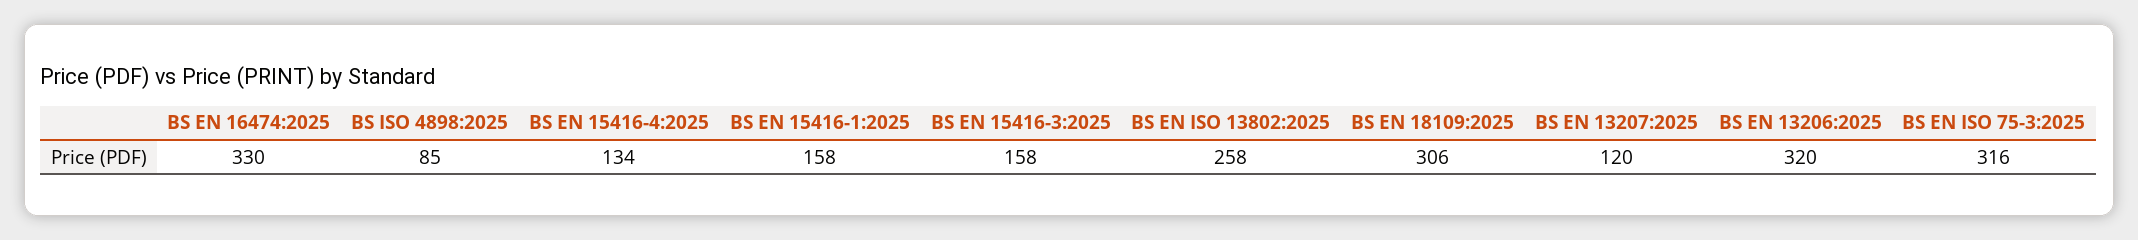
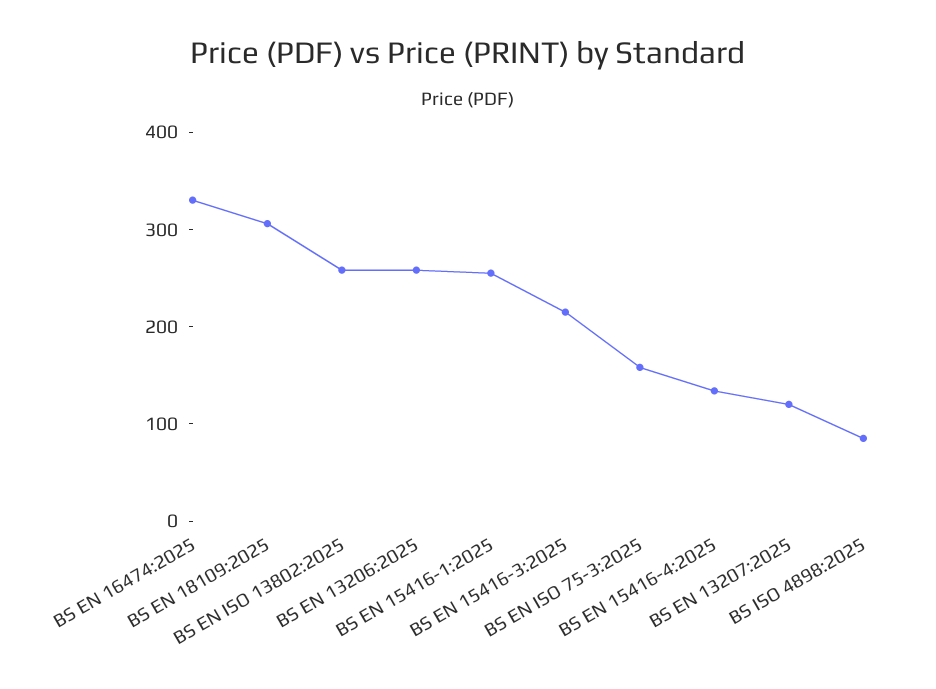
BS EN 15416-1:2025: 158 -> 260
BS EN 15416-3:2025: 158 -> 220
BS EN 13206:2025: 320 -> 260
BS EN ISO 75-3:2025: 316 -> 160

